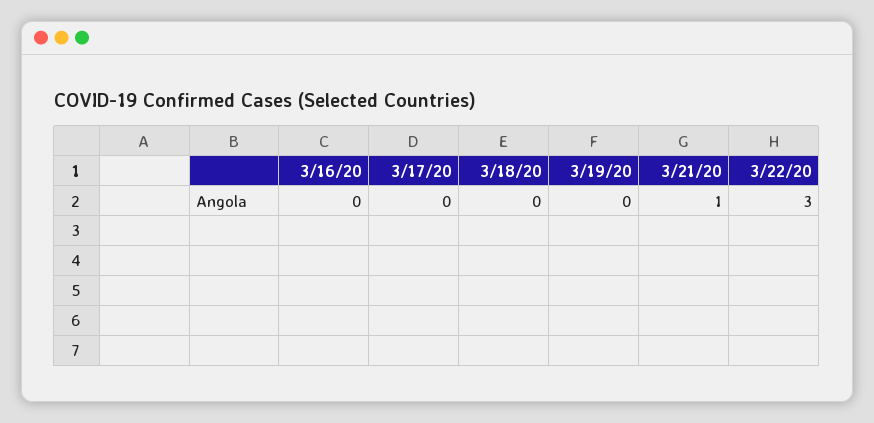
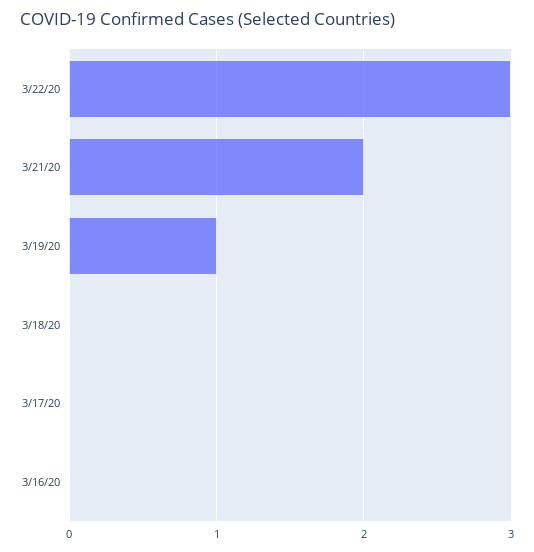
3/19/20: 0 -> 1
3/21/20: 1 -> 2

